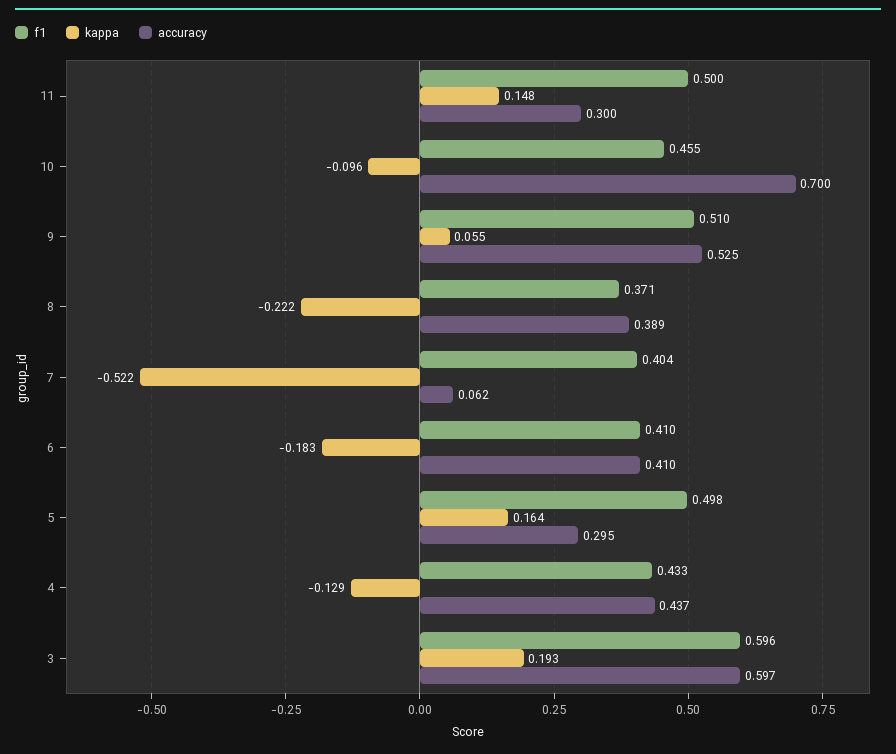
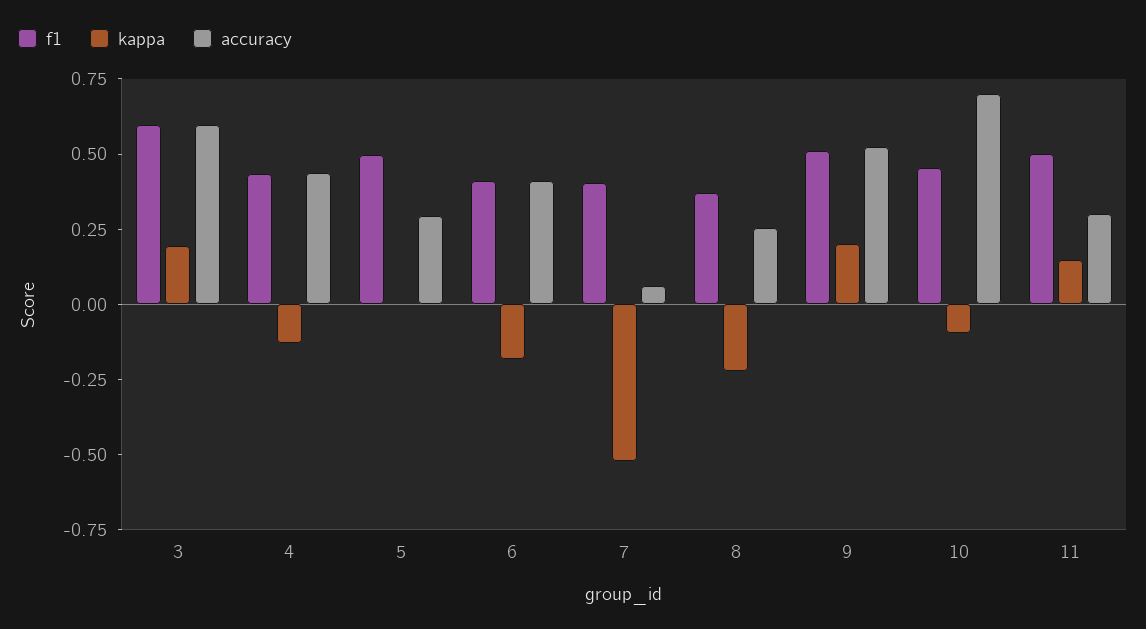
kappa, 9: 0.055 -> 0.2
accuracy, 8: 0.389 -> 0.25
kappa, 5: 0.164 -> 0

